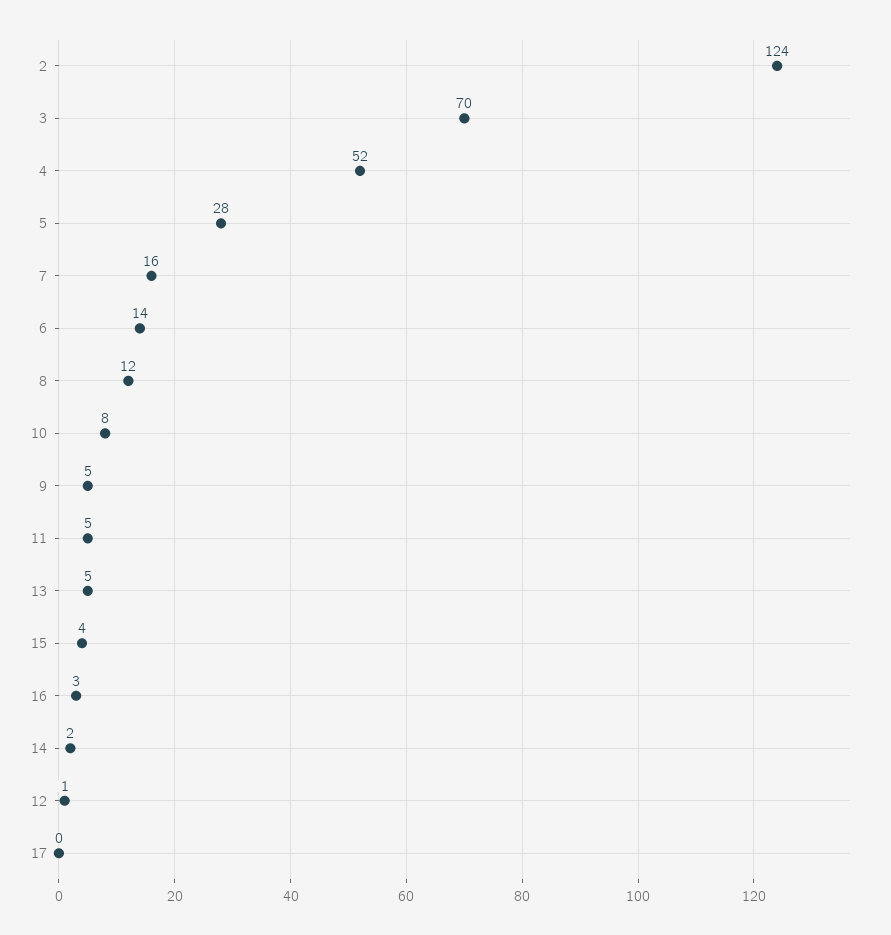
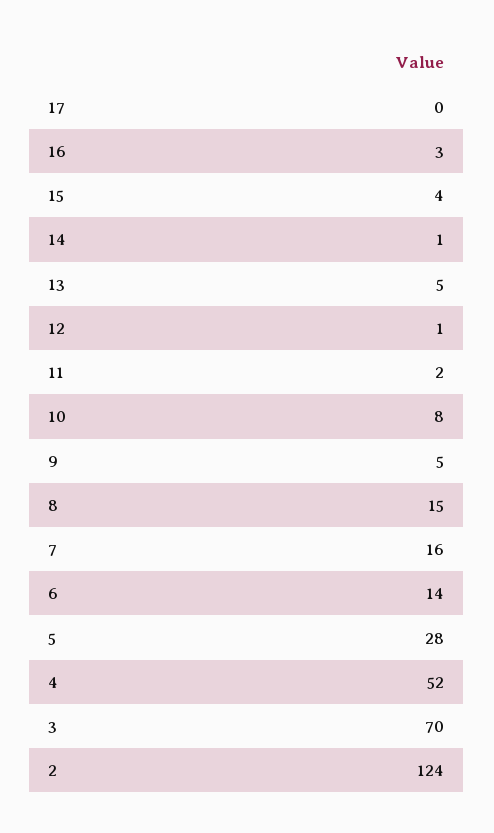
8: 12 -> 15
11: 5 -> 2
14: 2 -> 1

